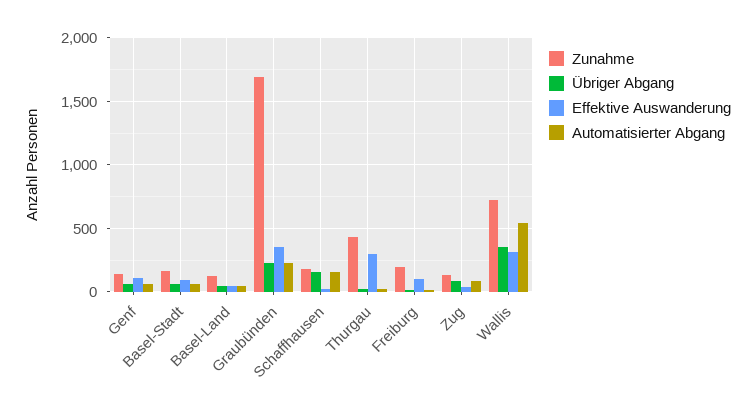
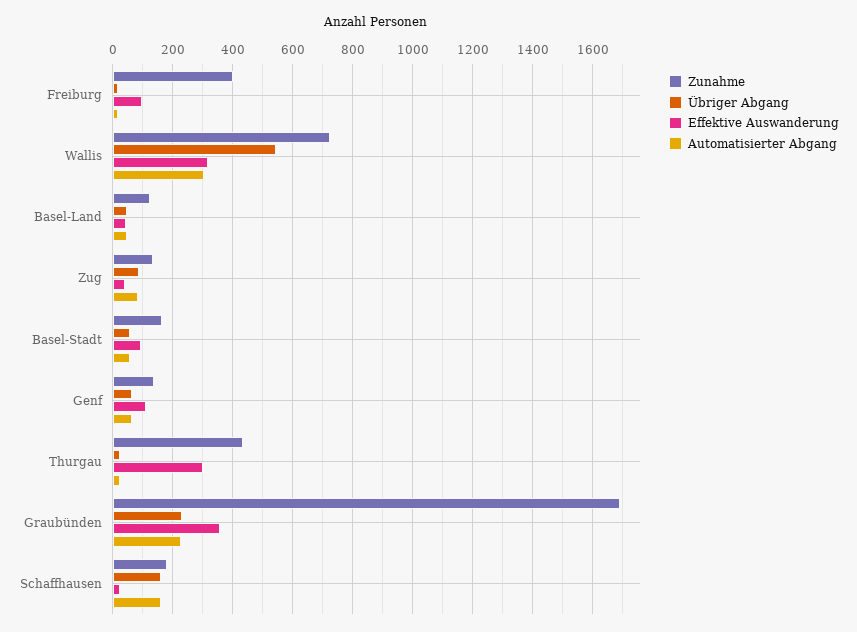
Zunahme, Freiburg: 200 -> 400
Übriger Abgang, Wallis: 350 -> 550
Automatisierter Abgang, Wallis: 550 -> 300

